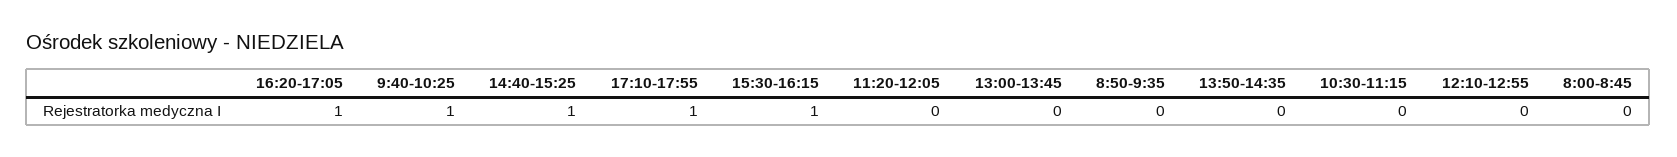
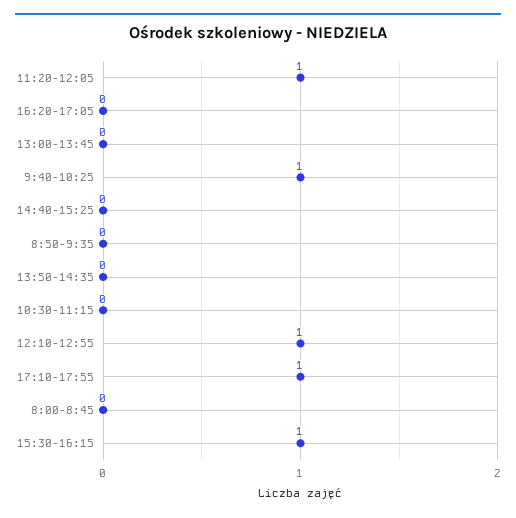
16:20-17:05: 1 -> 0
14:40-15:25: 1 -> 0
11:20-12:05: 0 -> 1
12:10-12:55: 0 -> 1

